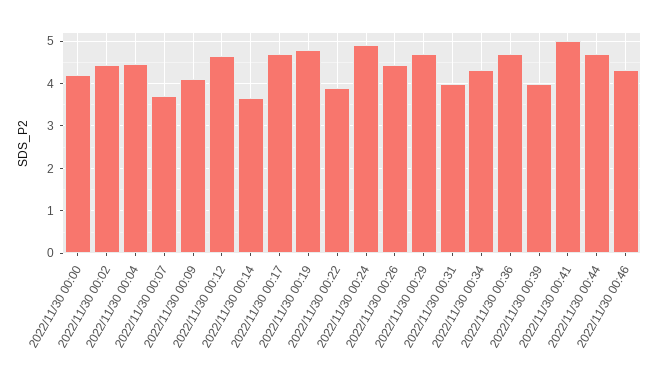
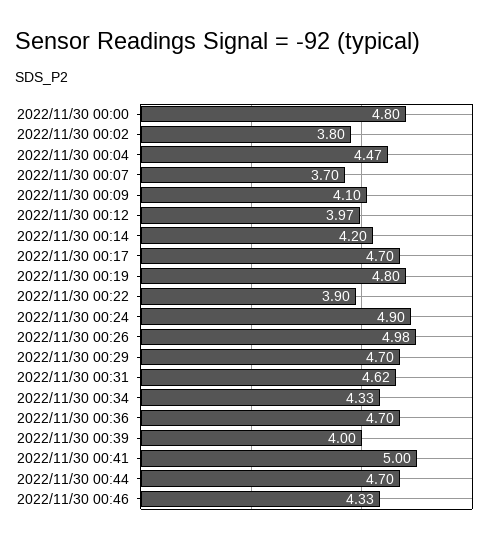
2022/11/30 00:00: 4.2 -> 4.8
2022/11/30 00:02: 4.4 -> 3.8
2022/11/30 00:12: 4.6 -> 3.97
2022/11/30 00:14: 3.6 -> 4.2
2022/11/30 00:26: 4.4 -> 4.98
2022/11/30 00:31: 4 -> 4.62

